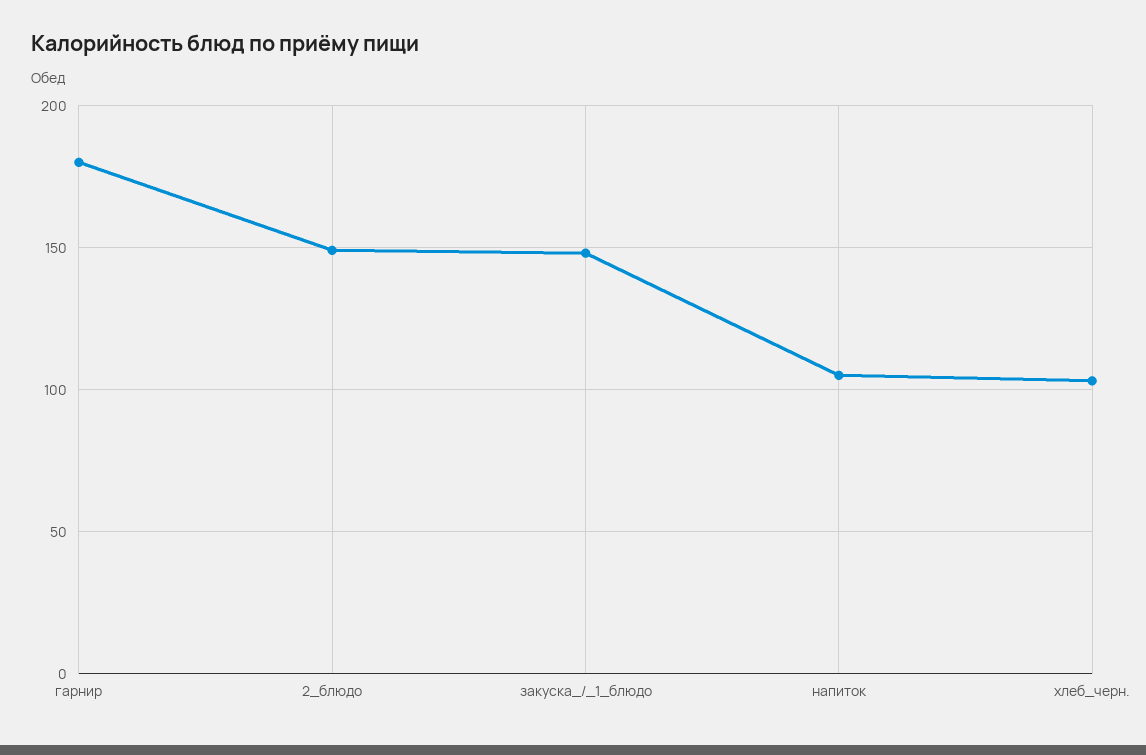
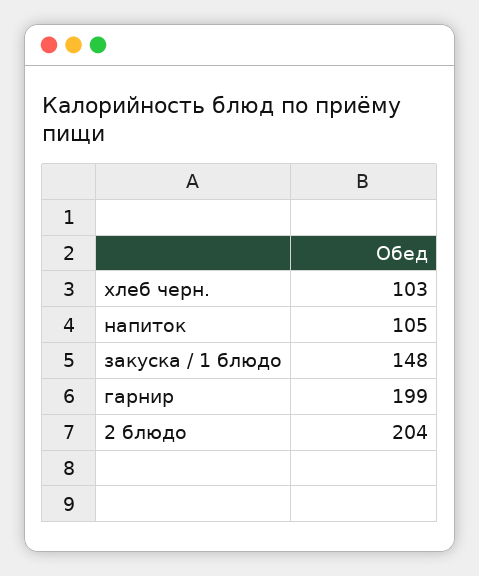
гарнир: 180 -> 199
2_блюдо: 150 -> 204

